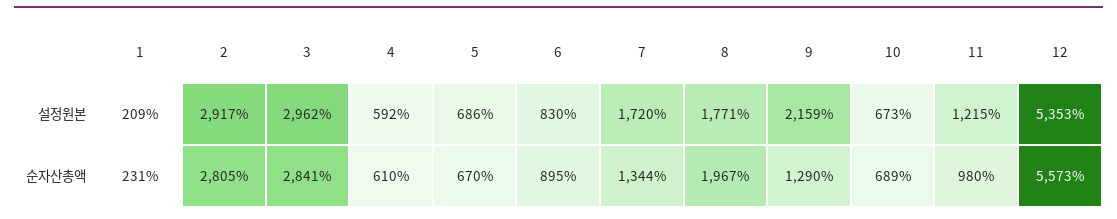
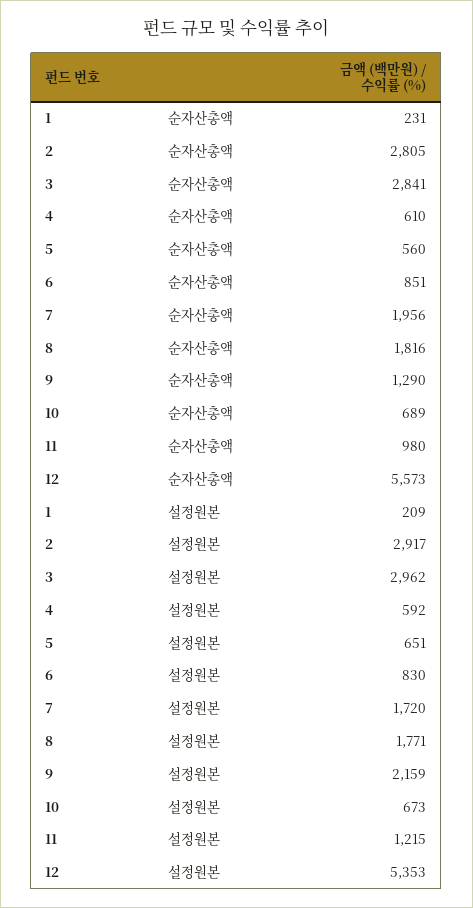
5, 설정원본: 686 -> 651
5, 순자산총액: 670 -> 560
6, 순자산총액: 895 -> 851
7, 순자산총액: 1344 -> 1956
8, 순자산총액: 1967 -> 1816

